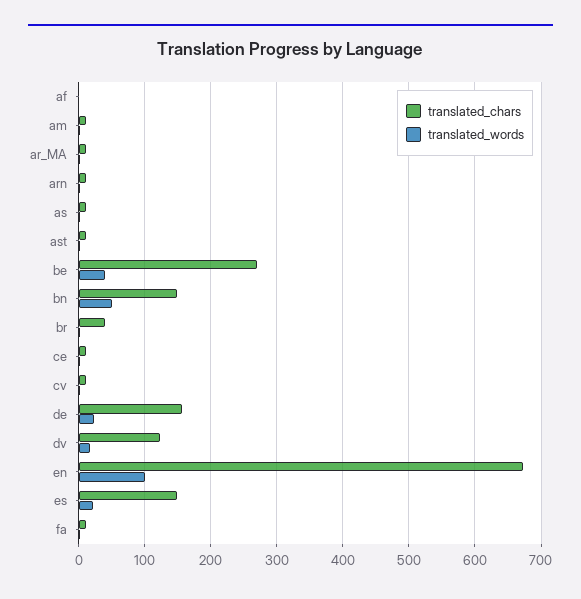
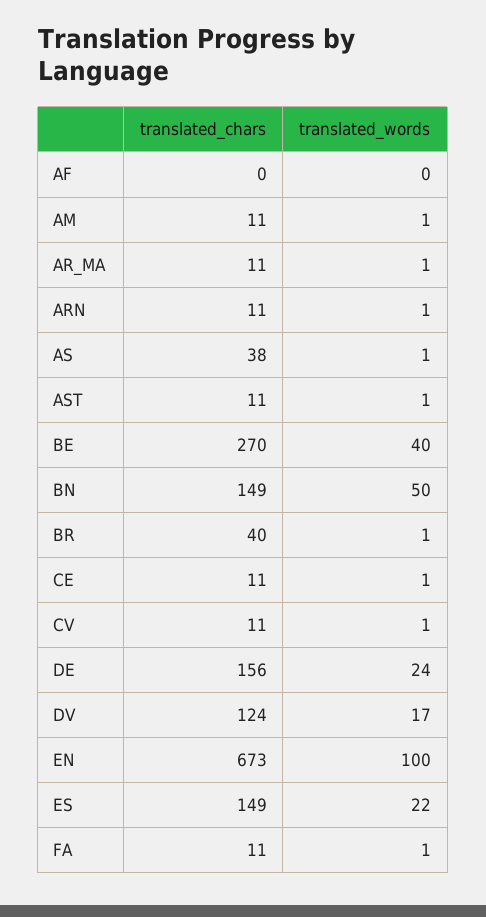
translated_chars, as: 10 -> 38

